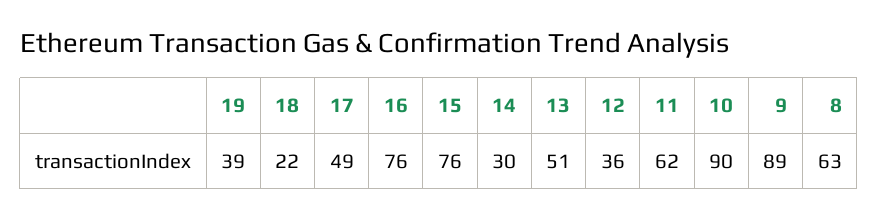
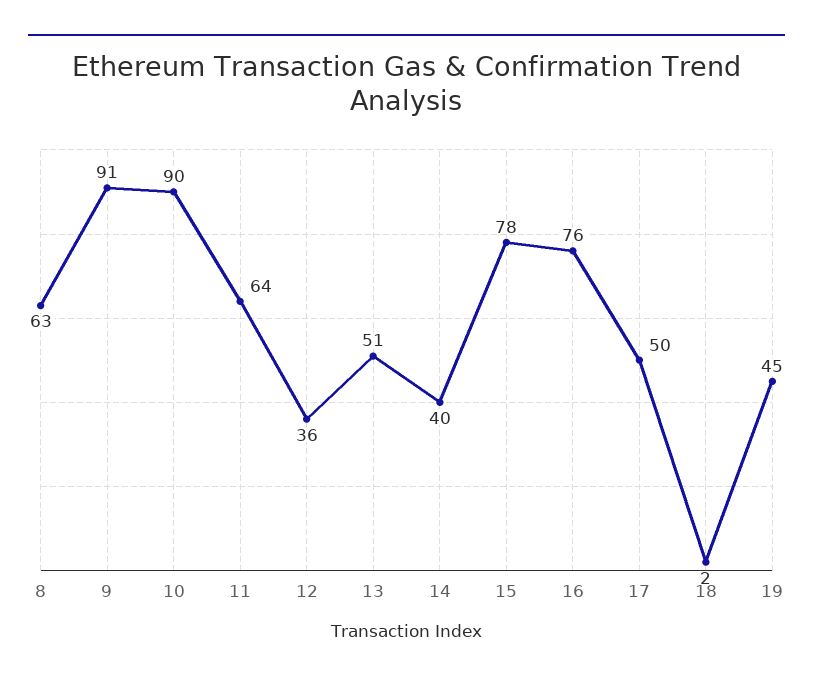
19: 39 -> 45
18: 22 -> 2
17: 49 -> 50
15: 76 -> 78
14: 30 -> 40
11: 62 -> 64
9: 89 -> 91

